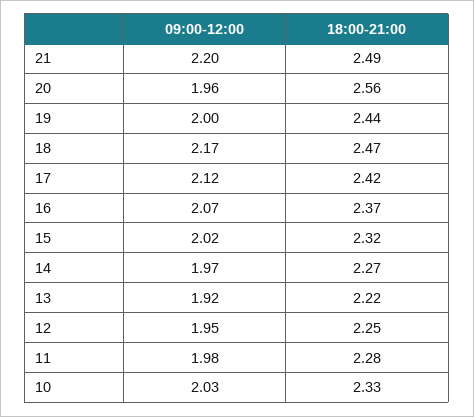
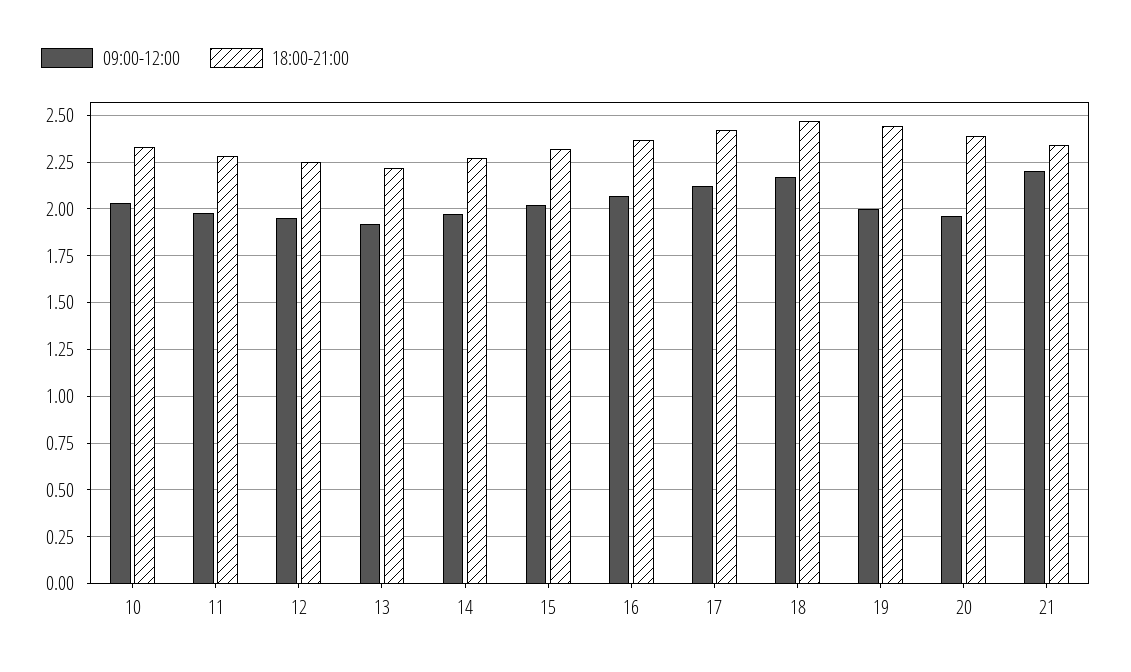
18:00-21:00, 21: 2.49 -> 2.35
18:00-21:00, 20: 2.56 -> 2.4

